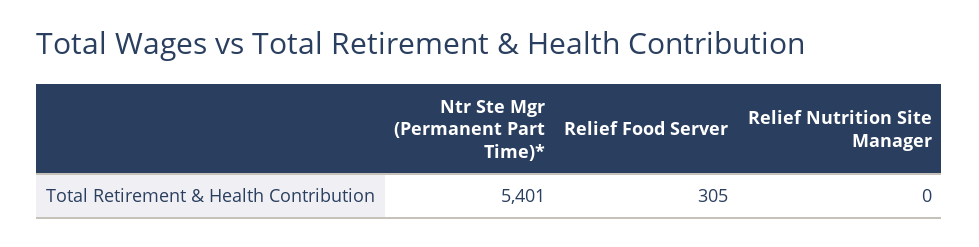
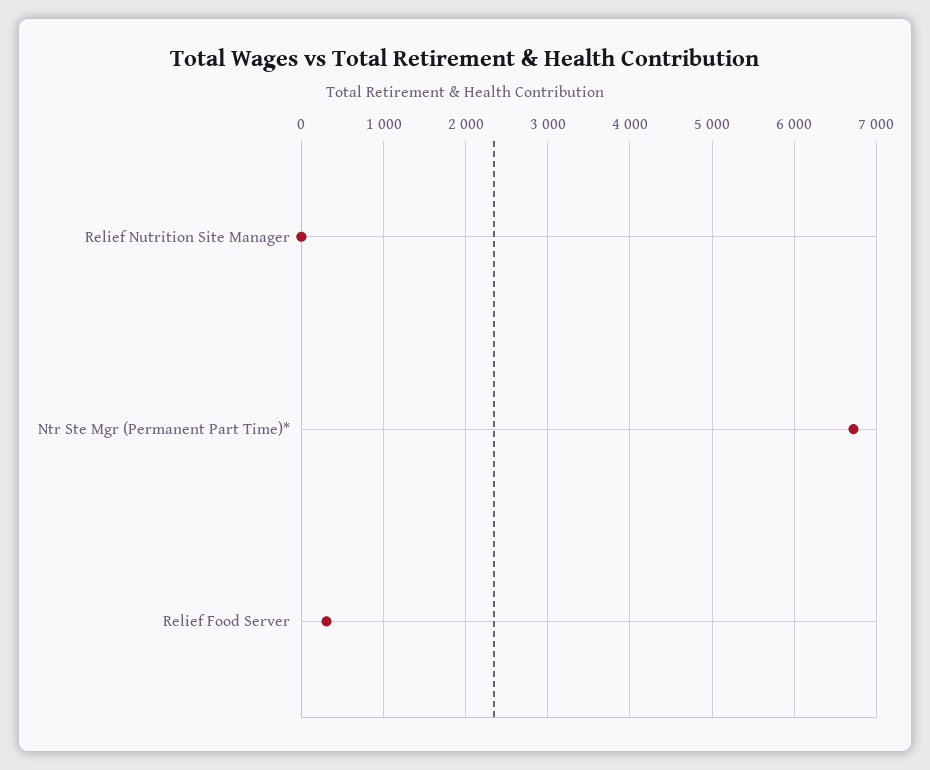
Ntr Ste Mgr (Permanent Part Time)*: 5401 -> 6700

